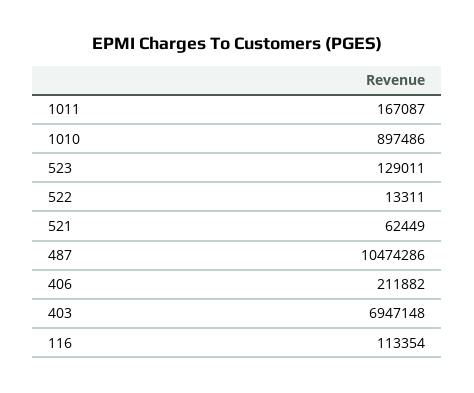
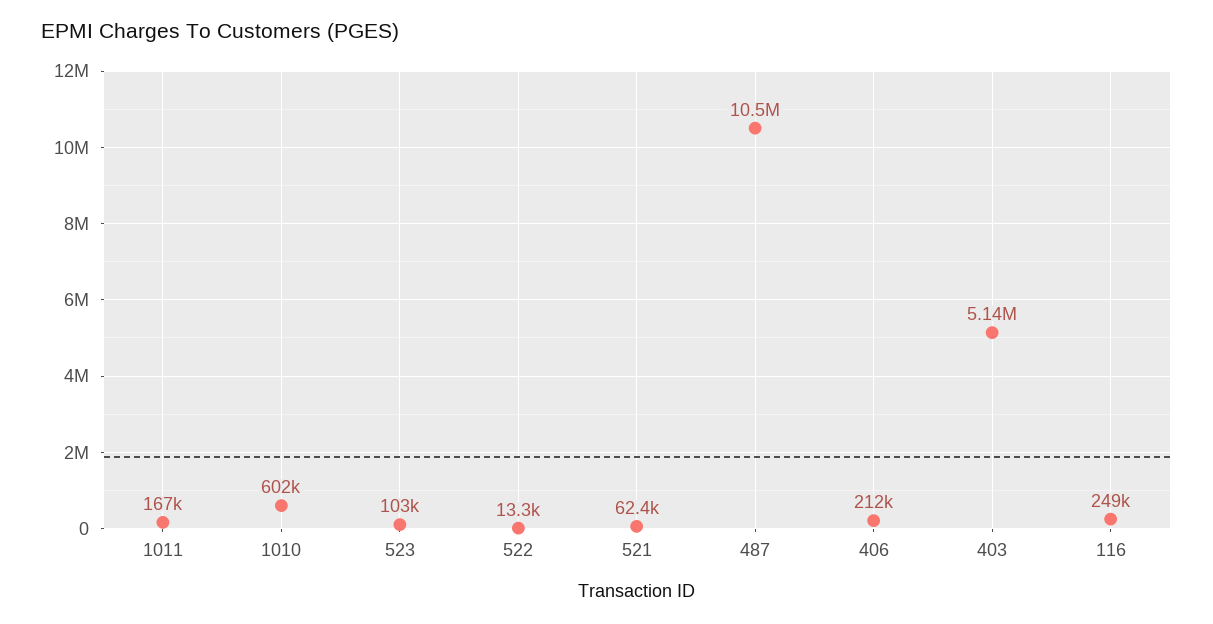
1010: 897486 -> 602000
523: 129011 -> 103000
403: 6947148 -> 5140000
116: 113354 -> 249000

